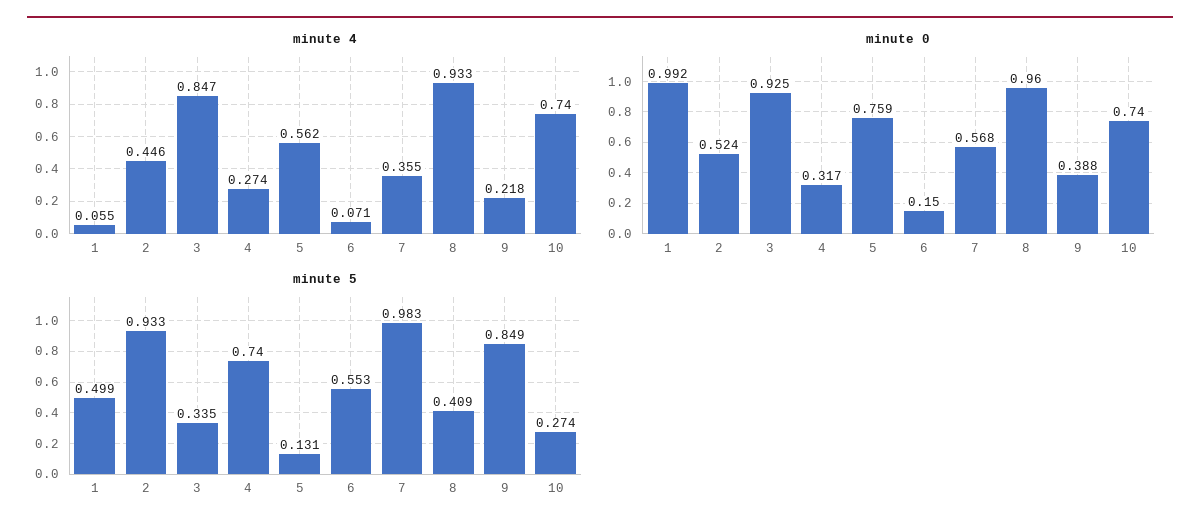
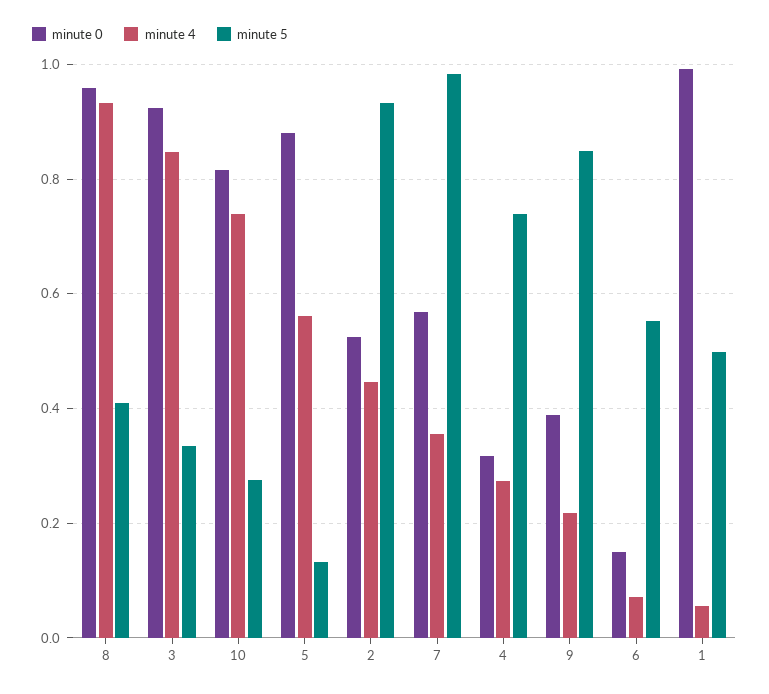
minute 0, 5: 0.759 -> 0.88
minute 0, 10: 0.74 -> 0.82

